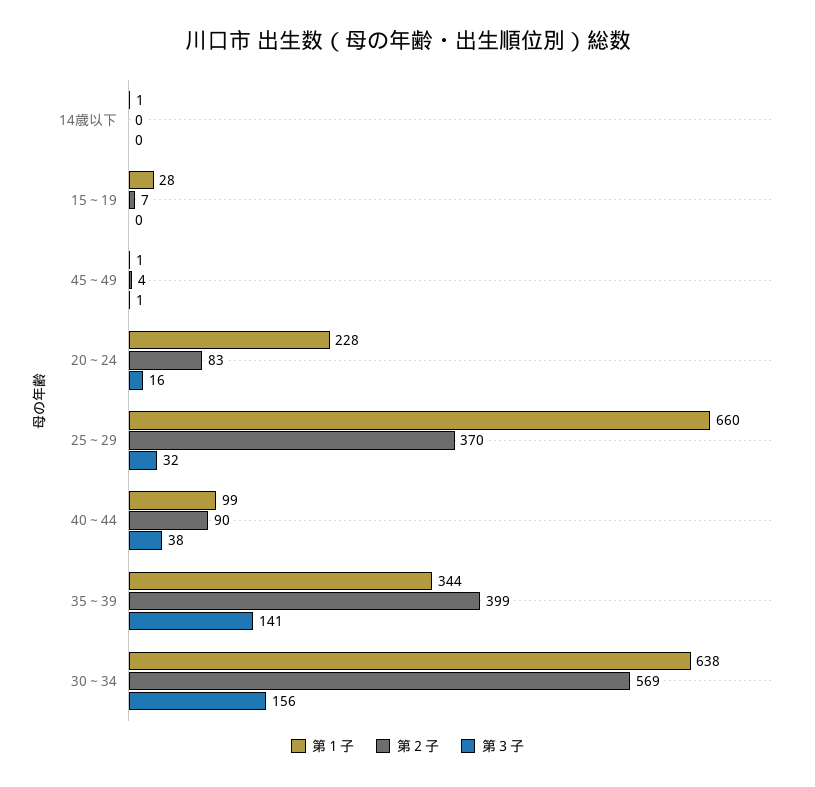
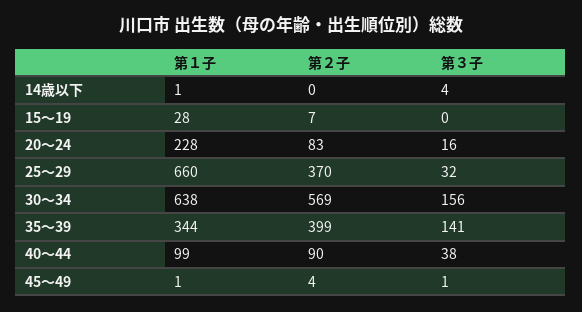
第３子, 14歳以下: 0 -> 4

